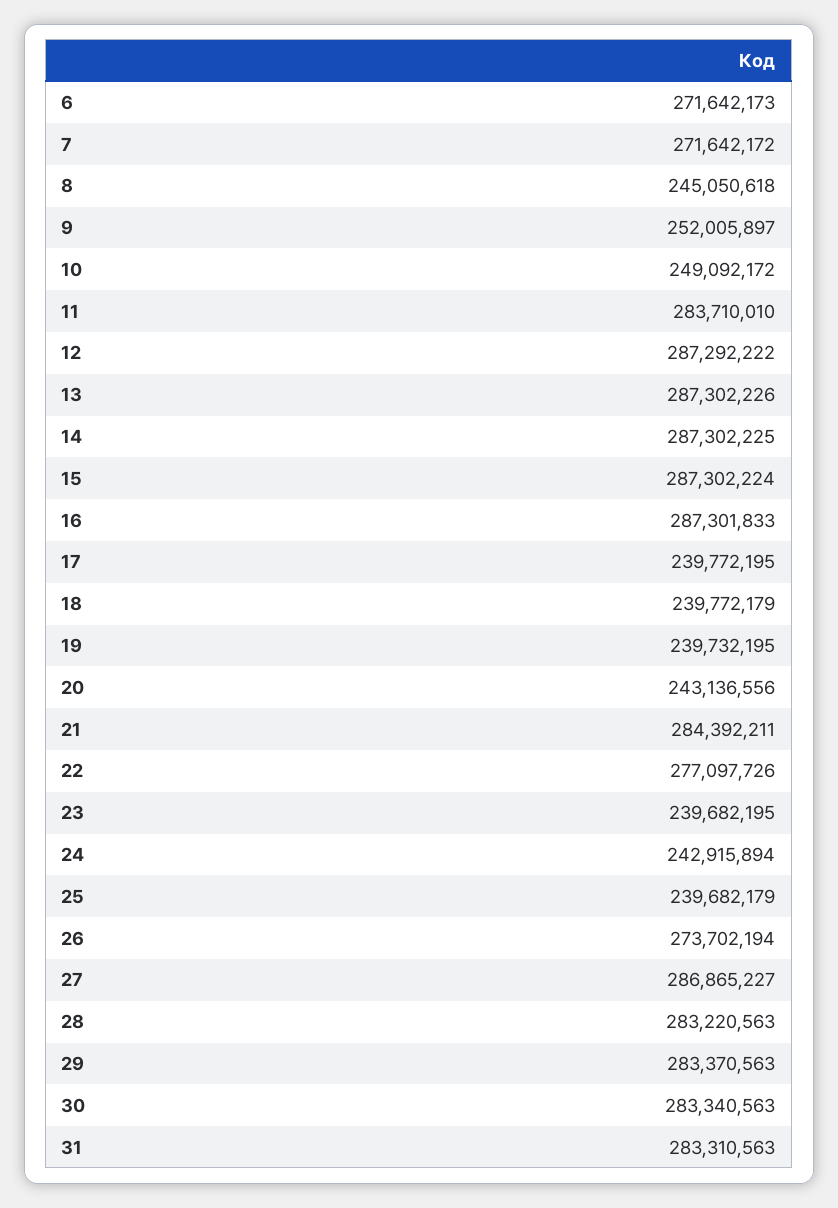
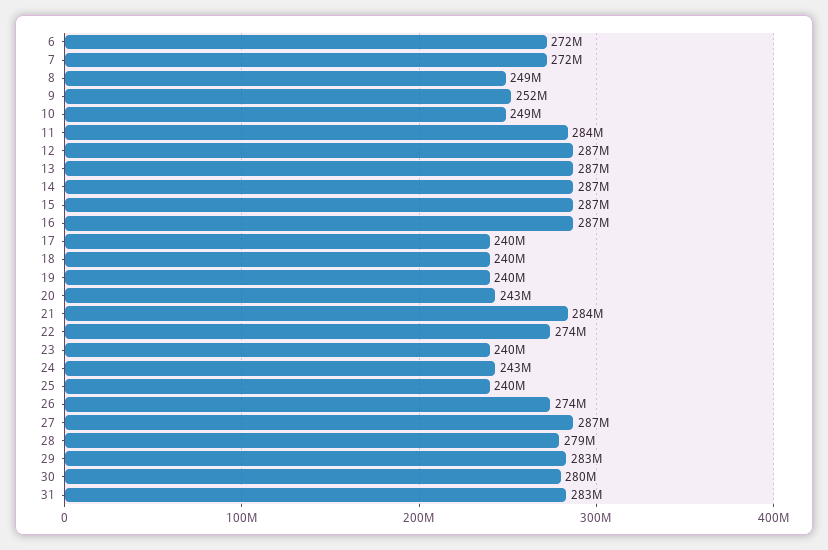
8: 245050618 -> 249000000
22: 277097726 -> 274000000
28: 283220563 -> 279000000
30: 283340563 -> 280000000

